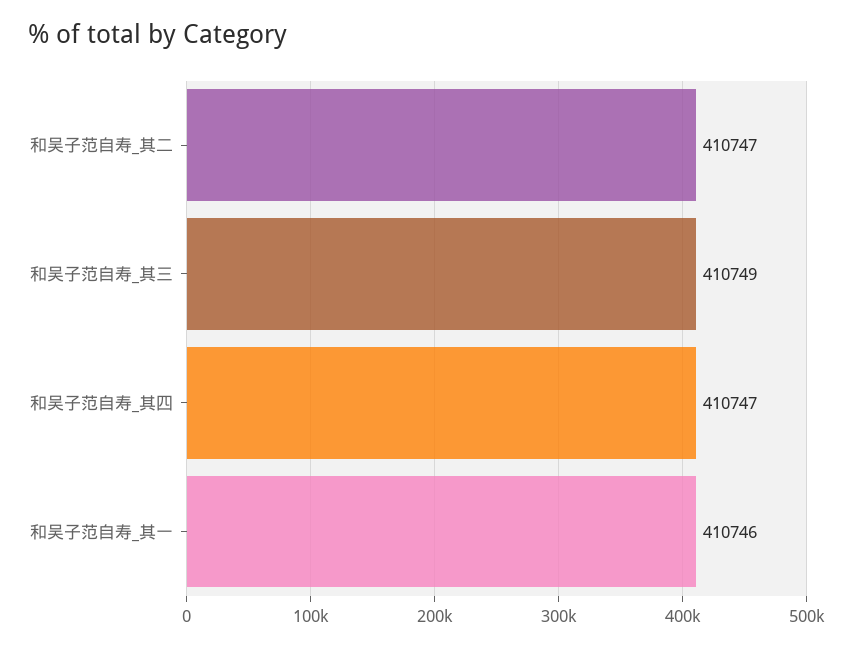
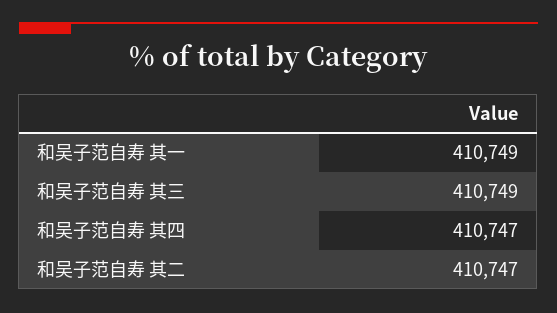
和吴子范自寿_其一: 410746 -> 410749

